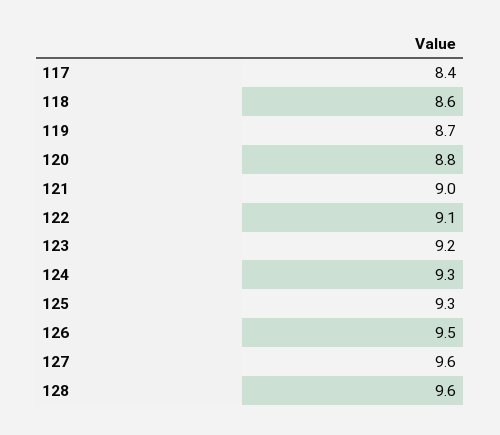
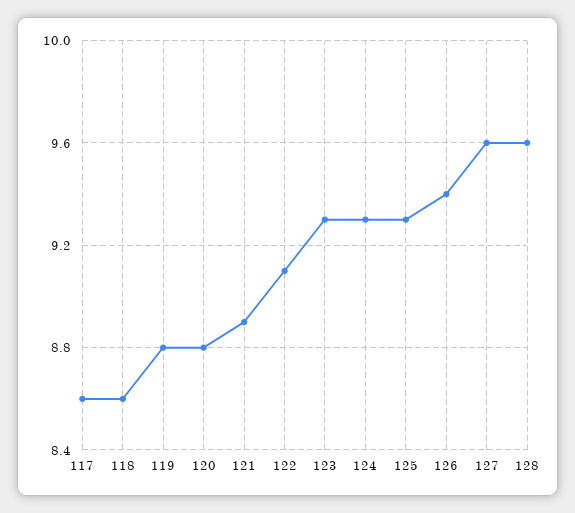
117: 8.4 -> 8.6
119: 8.7 -> 8.8
121: 9 -> 8.9
123: 9.2 -> 9.3
126: 9.5 -> 9.4

